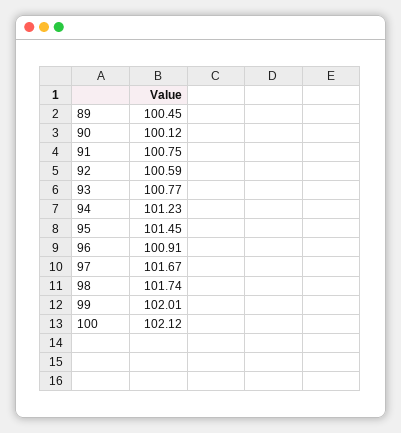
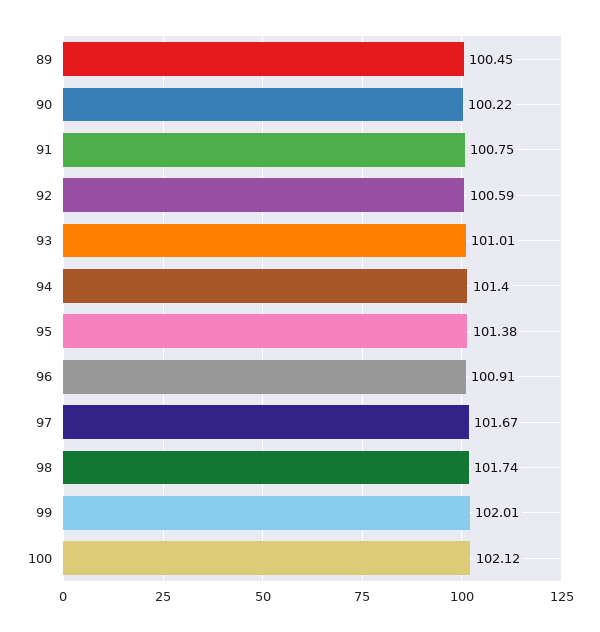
90: 100.12 -> 100.22
93: 100.77 -> 101.01
94: 101.23 -> 101.4
95: 101.45 -> 101.38

